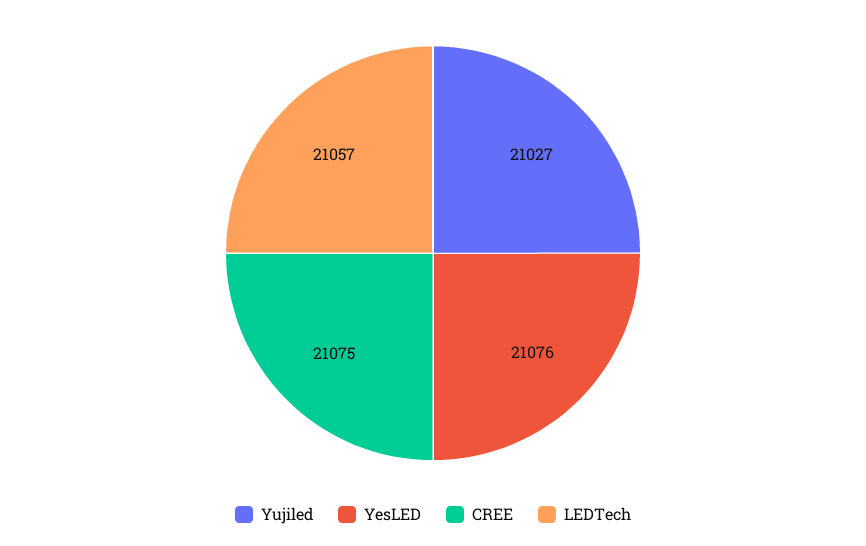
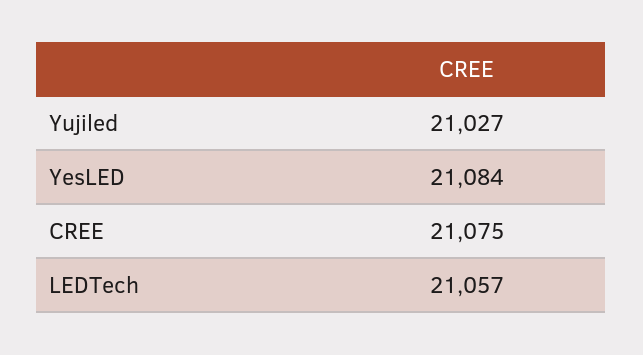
YesLED: 21076 -> 21084

